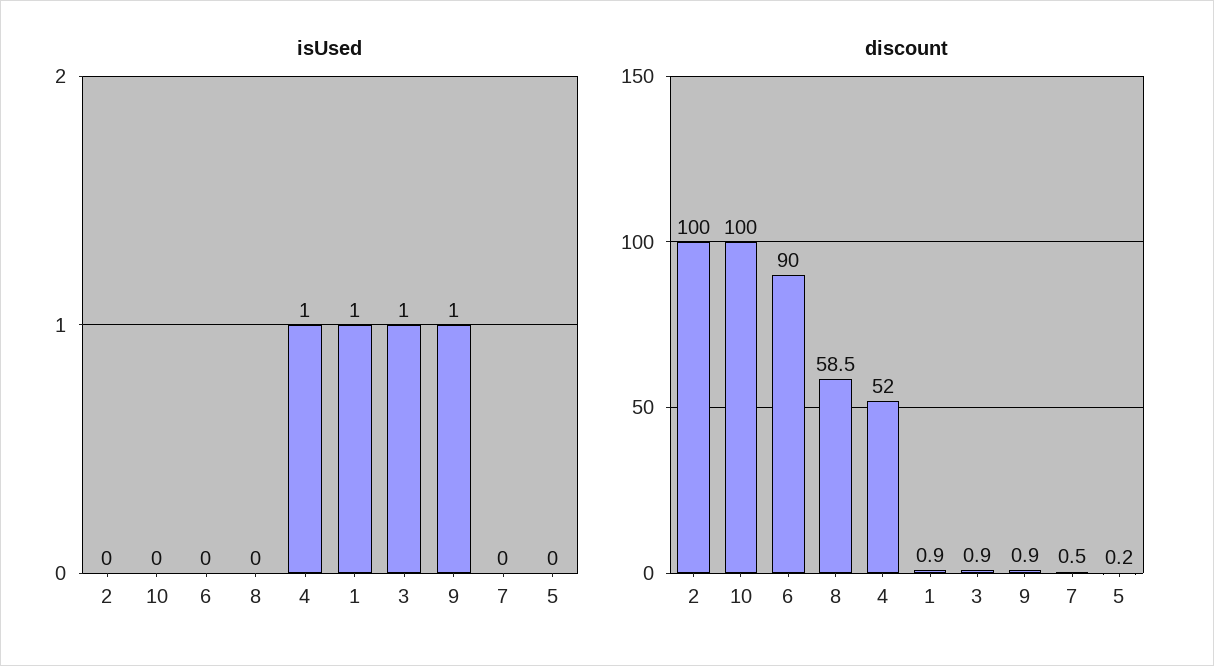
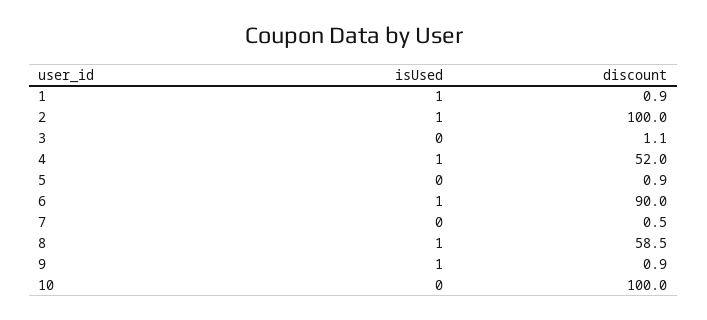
isUsed, 2: 0 -> 1
isUsed, 6: 0 -> 1
isUsed, 8: 0 -> 1
isUsed, 3: 1 -> 0
discount, 3: 0.9 -> 1.1
discount, 5: 0.2 -> 0.9

